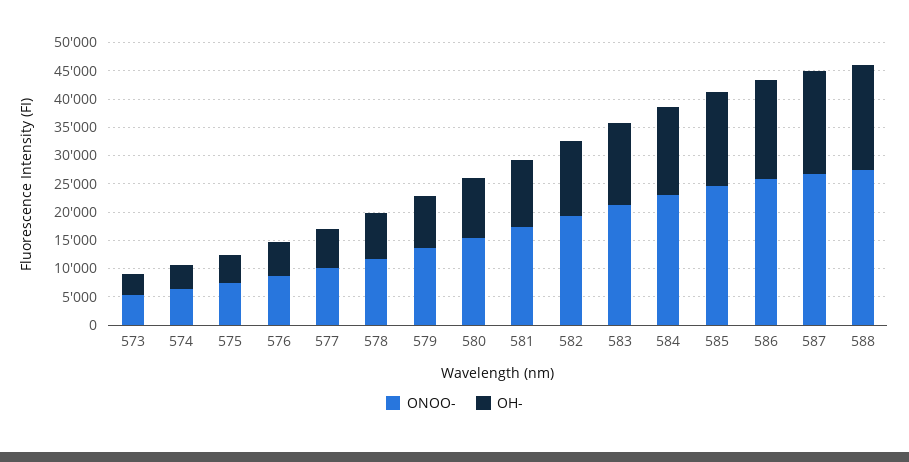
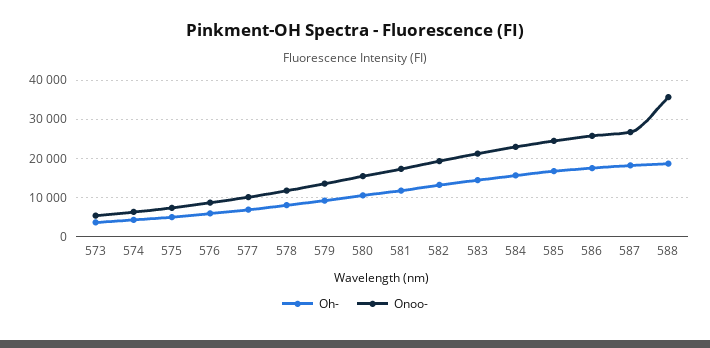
ONOO-, 588: 27500 -> 36000

